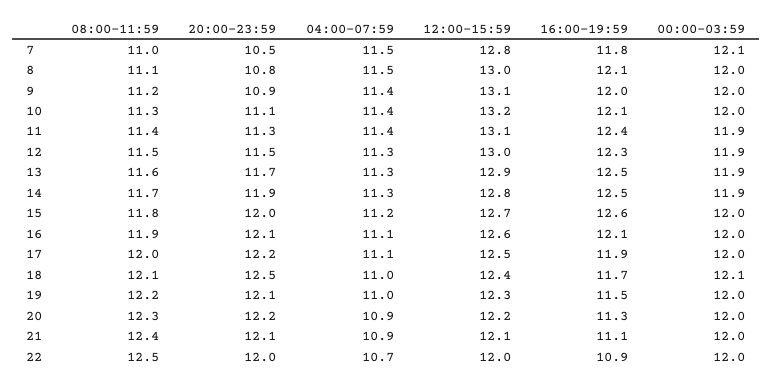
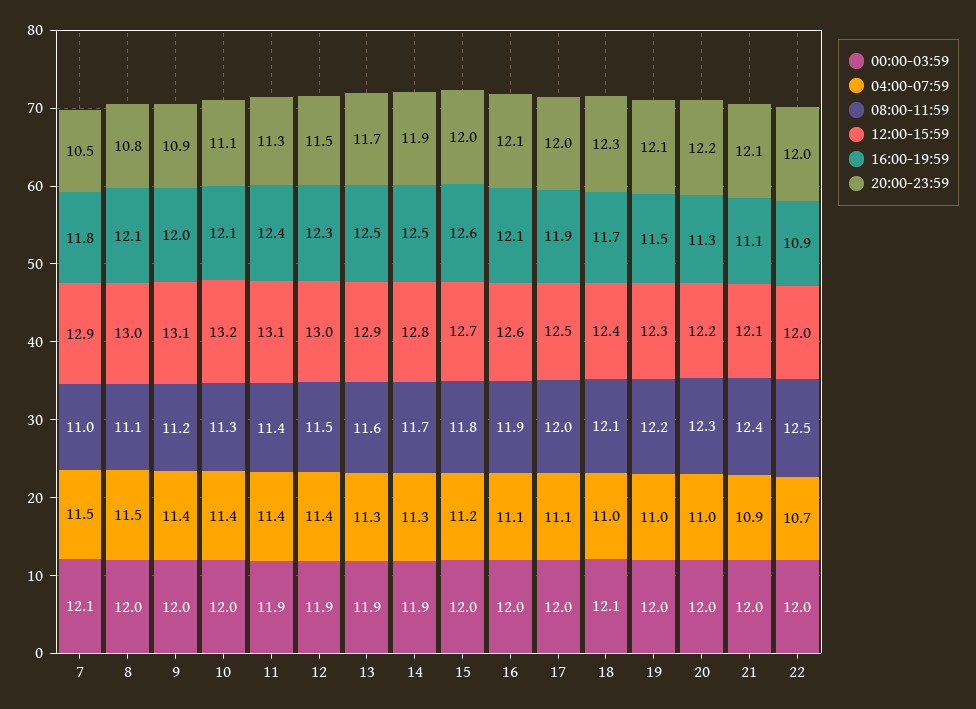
12:00-15:59, 7: 12.8 -> 12.9
04:00-07:59, 12: 11.3 -> 11.4
20:00-23:59, 17: 12.2 -> 12
20:00-23:59, 18: 12.5 -> 12.3
04:00-07:59, 20: 10.9 -> 11

